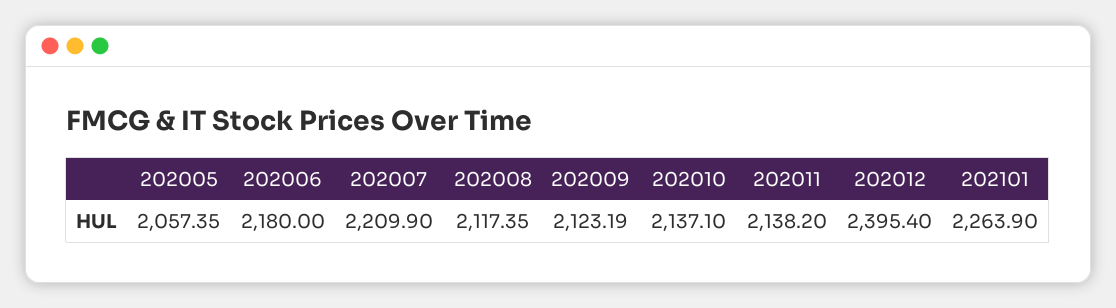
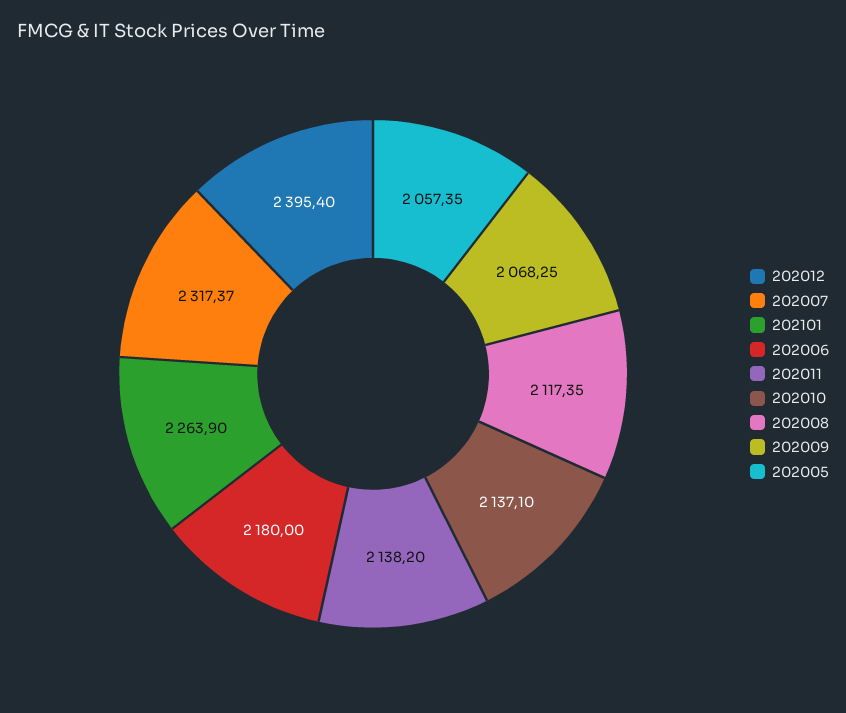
202007: 2209.9 -> 2317.37
202009: 2123.19 -> 2068.25

